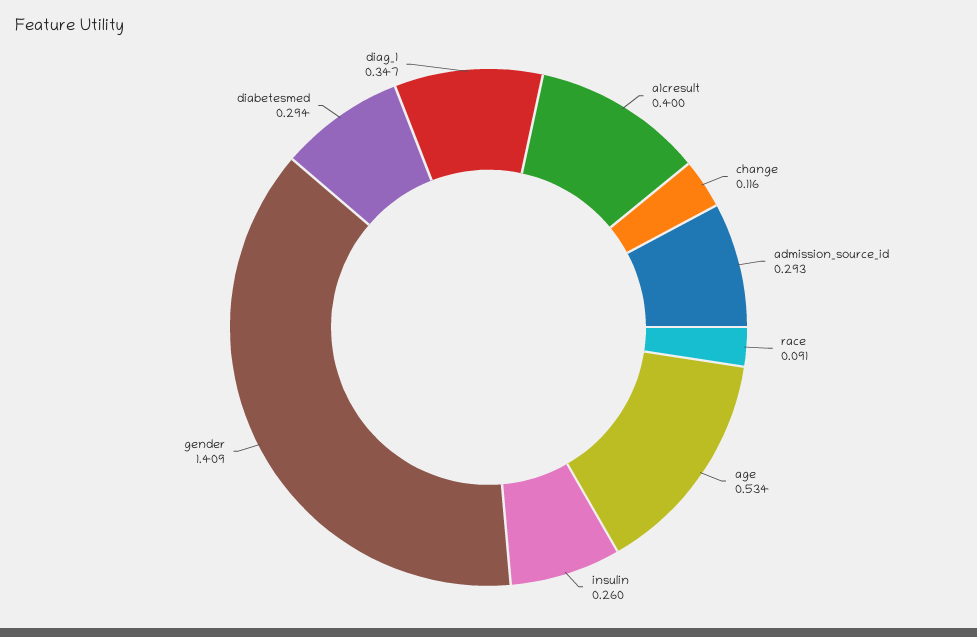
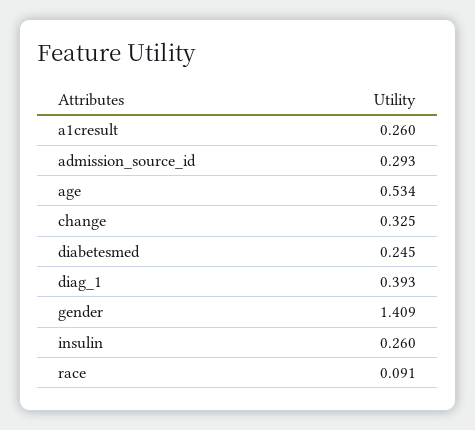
a1cresult: 0.4 -> 0.26
change: 0.116 -> 0.325
diabetesmed: 0.294 -> 0.245
diag_1: 0.347 -> 0.393

